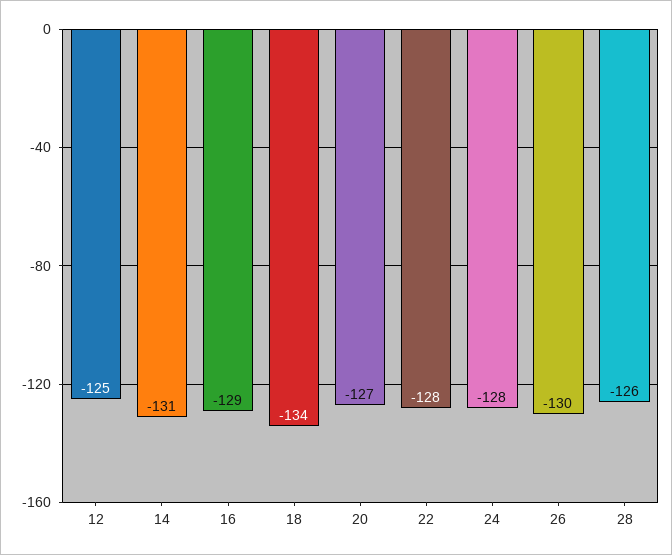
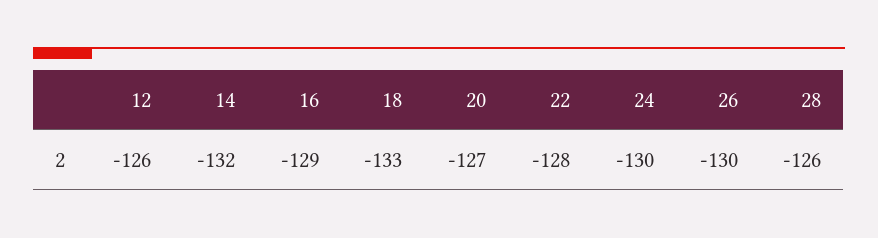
12: -125 -> -126
14: -131 -> -132
18: -134 -> -133
24: -128 -> -130

